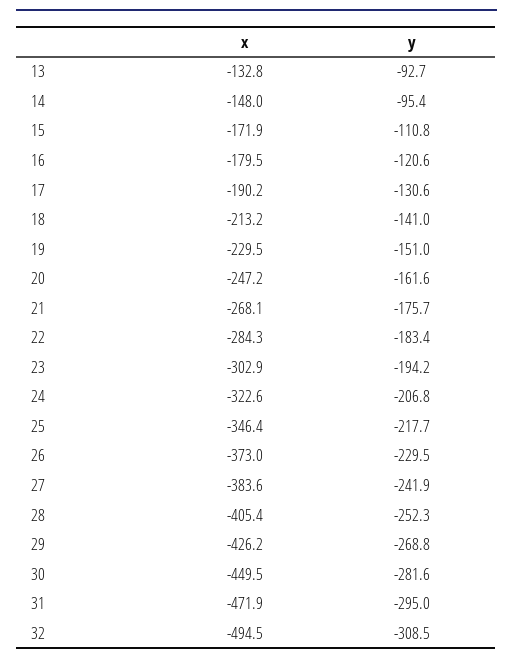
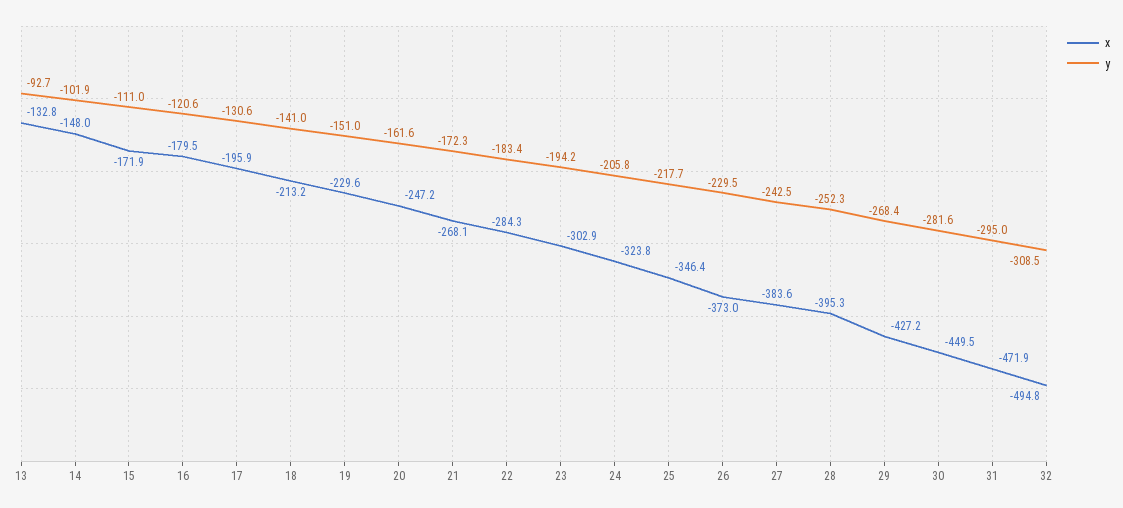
y, 14: -95.4 -> -101.9
y, 15: -110.8 -> -111
x, 17: -190.2 -> -195.9
x, 19: -229.5 -> -229.6
y, 21: -175.7 -> -172.3
x, 24: -322.6 -> -323.8
y, 24: -206.8 -> -205.8
y, 27: -241.9 -> -242.5
x, 28: -405.4 -> -395.3
x, 29: -426.2 -> -427.2
y, 29: -268.8 -> -268.4
x, 32: -494.5 -> -494.8

